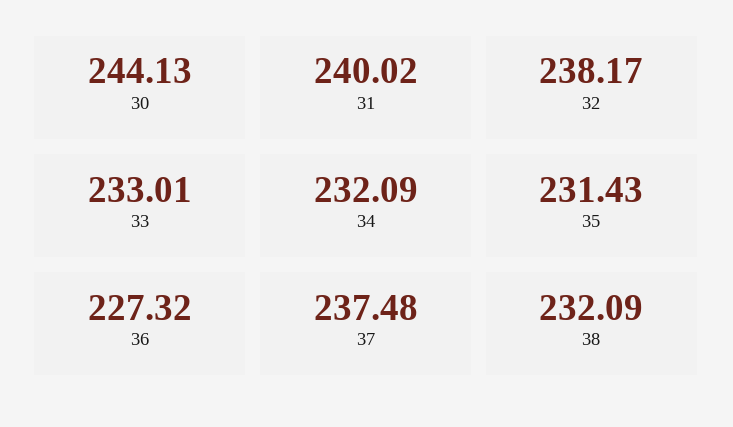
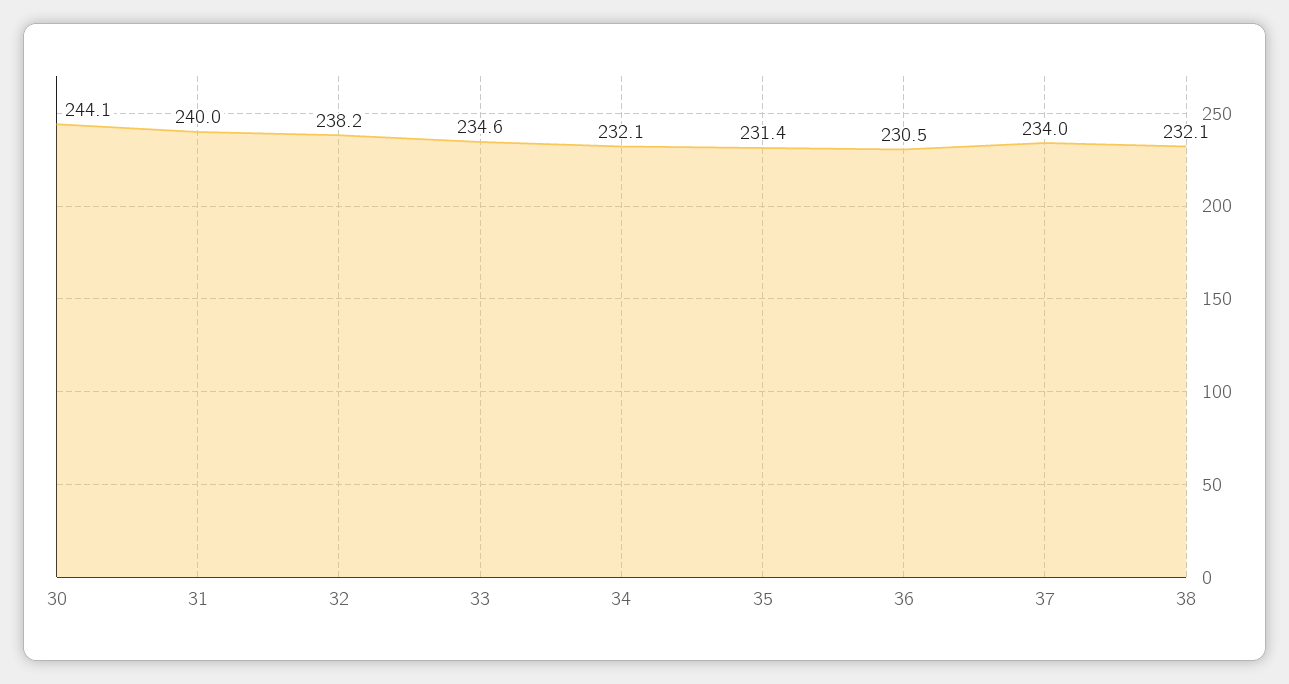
33: 233.01 -> 234.6
36: 227.32 -> 230.5
37: 237.48 -> 234

